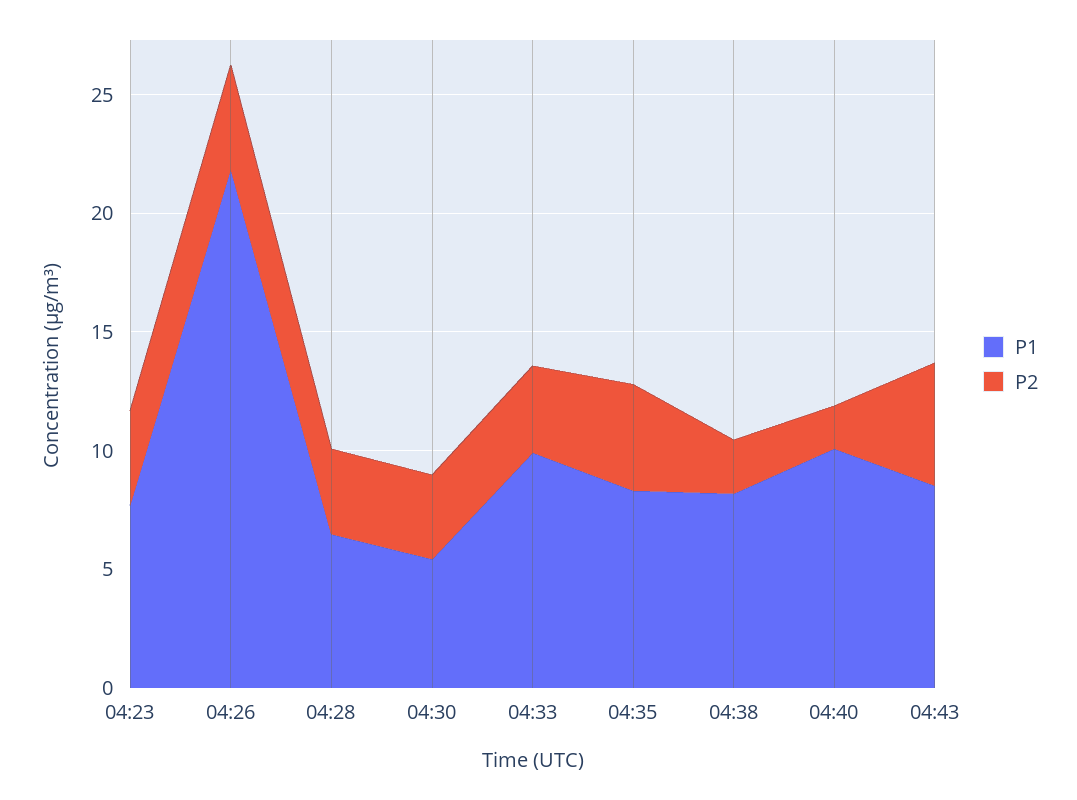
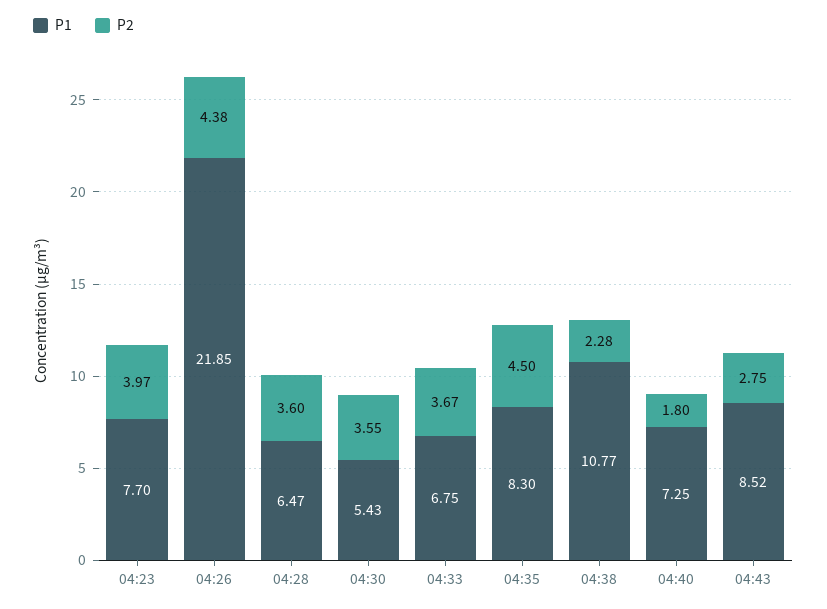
P1, 04:33: 10 -> 6.75
P1, 04:38: 8 -> 10.77
P1, 04:40: 10 -> 7.25
P2, 04:43: 5 -> 2.75

